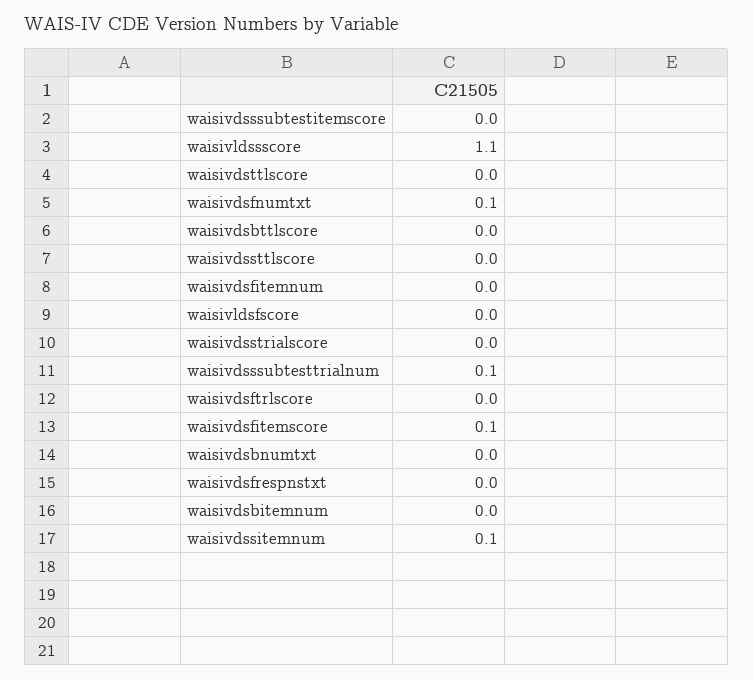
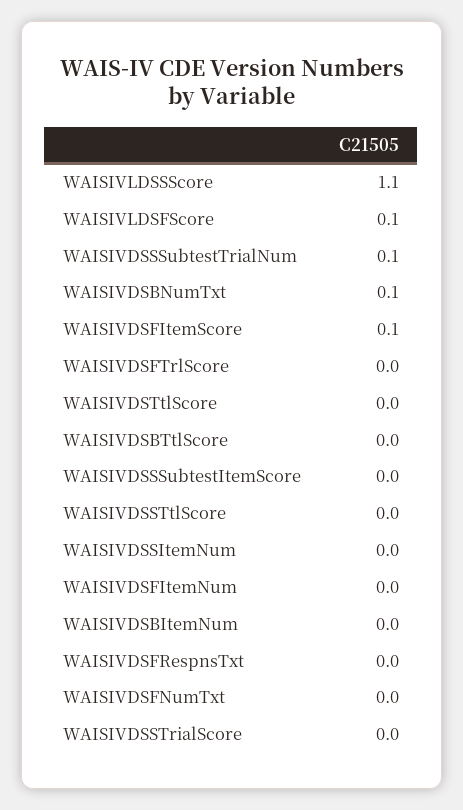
waisivdsfnumtxt: 0.1 -> 0
waisivldsfscore: 0 -> 0.1
waisivdsbnumtxt: 0 -> 0.1
waisivdssitemnum: 0.1 -> 0

